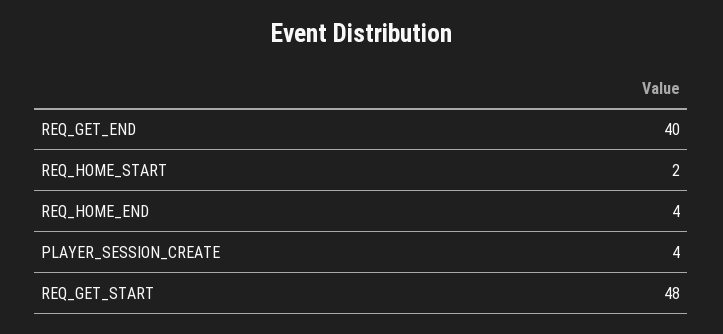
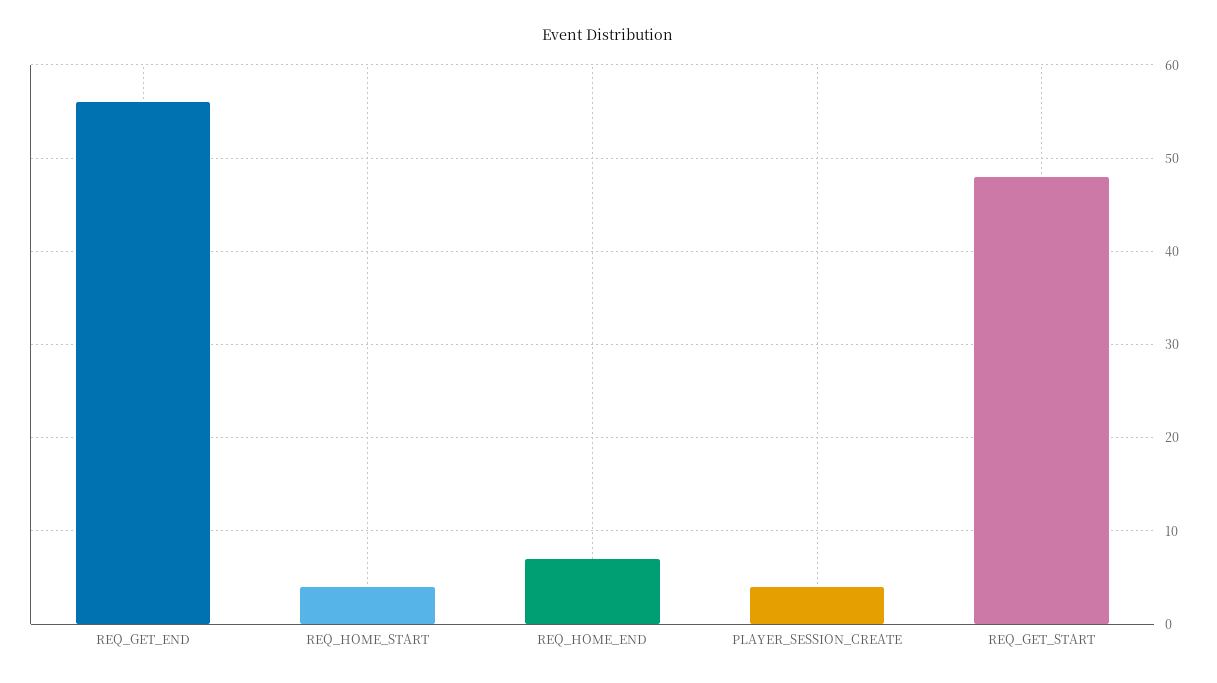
REQ_GET_END: 40 -> 56
REQ_HOME_START: 2 -> 4
REQ_HOME_END: 4 -> 7

